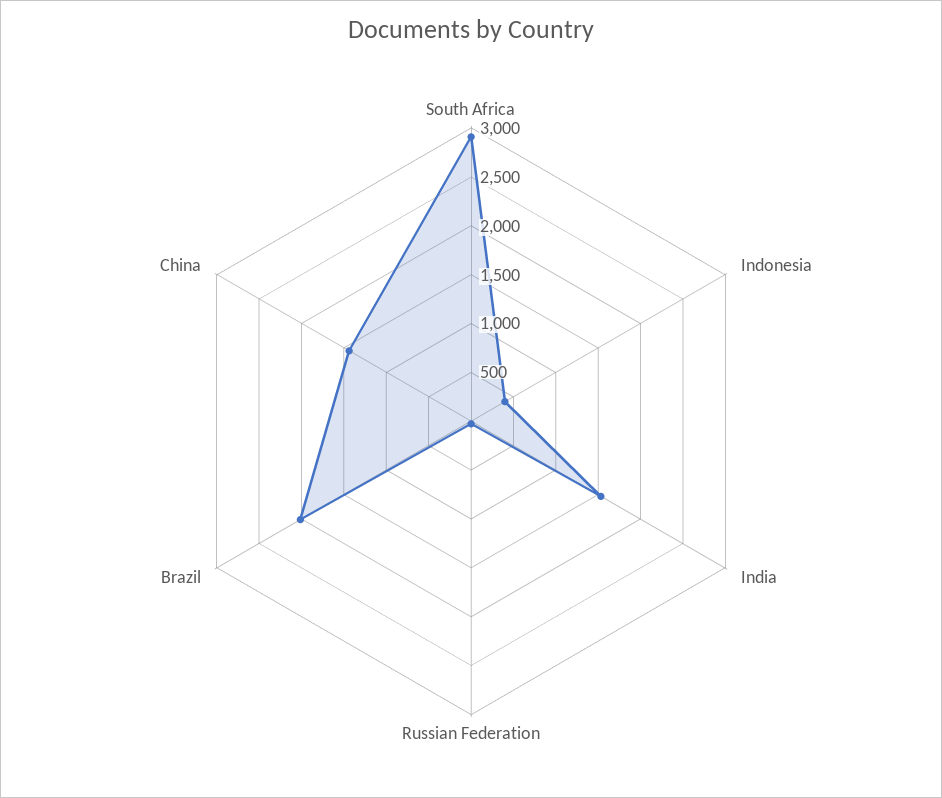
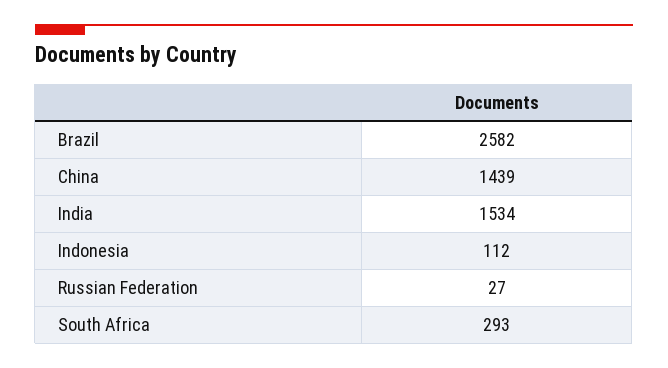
South Africa: 2900 -> 293
Indonesia: 400 -> 112
Brazil: 2000 -> 2582

